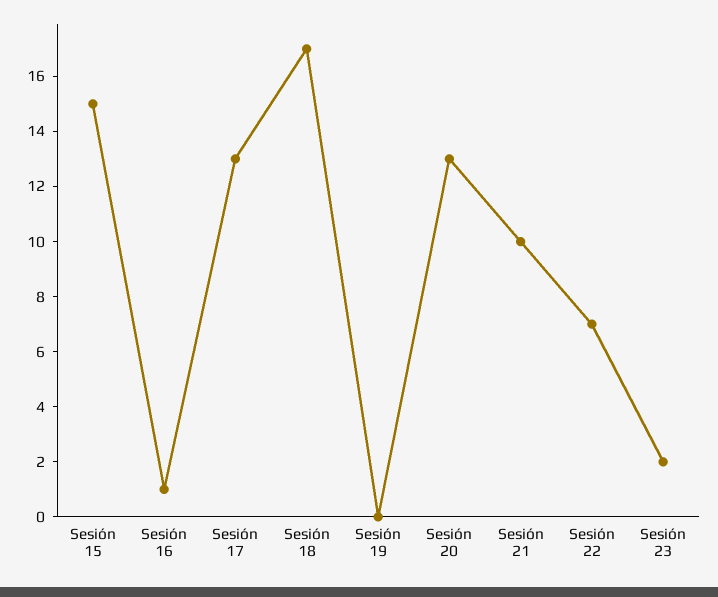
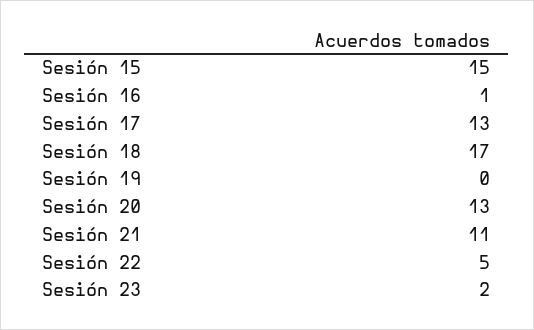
Sesión 21: 10 -> 11
Sesión 22: 7 -> 5

